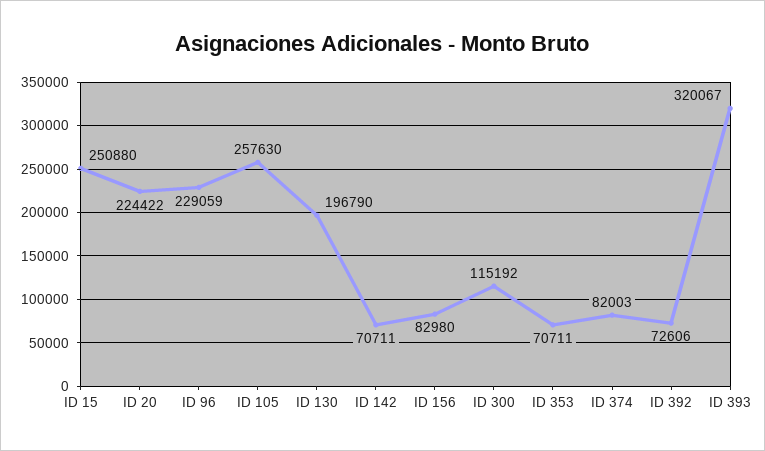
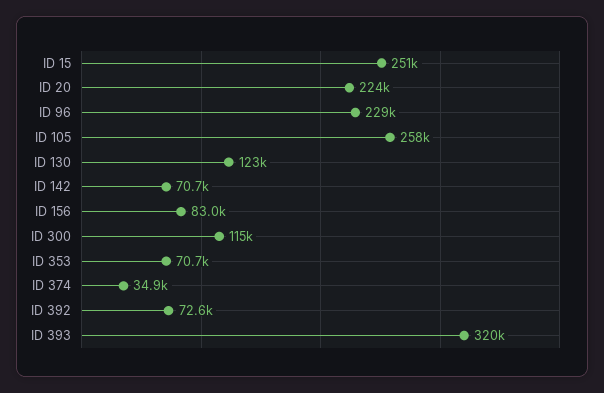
ID 130: 196790 -> 123000
ID 374: 82003 -> 34900

